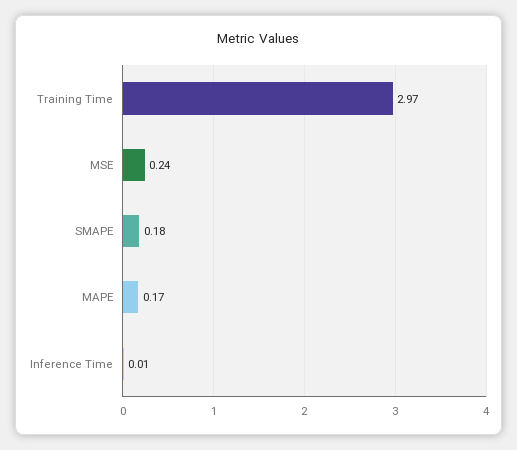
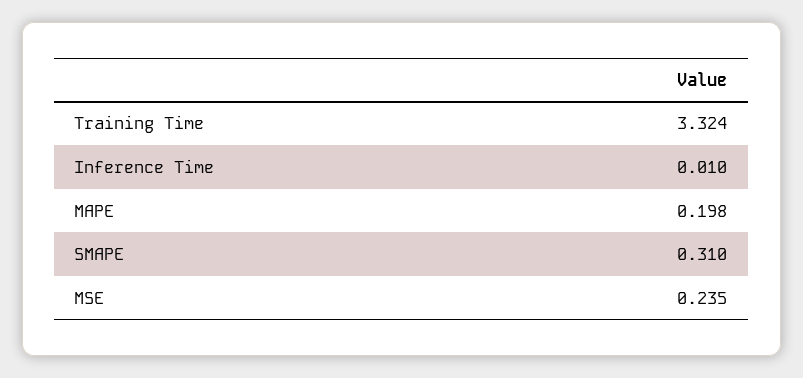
Training Time: 2.97 -> 3.324
SMAPE: 0.18 -> 0.31
MAPE: 0.17 -> 0.198

